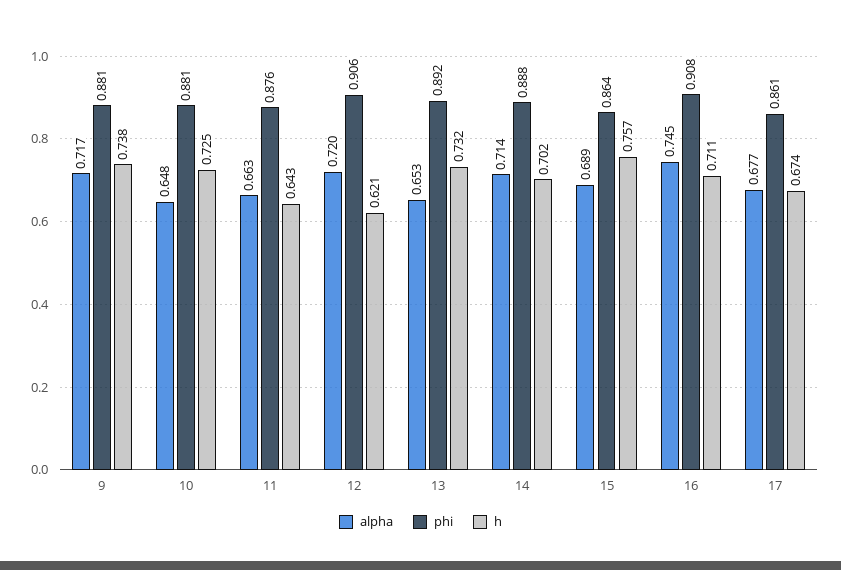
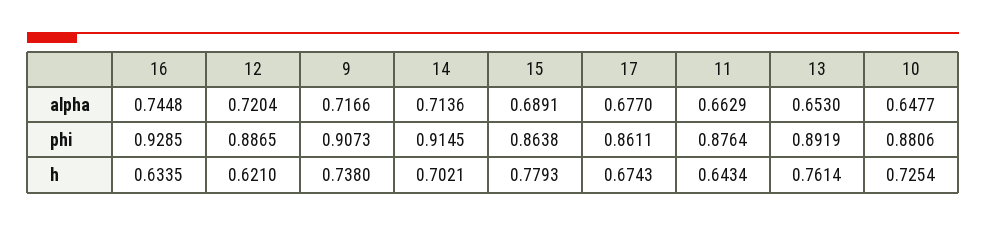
phi, 9: 0.881 -> 0.9073
phi, 12: 0.906 -> 0.8865
h, 13: 0.732 -> 0.7614
phi, 14: 0.888 -> 0.9145
h, 15: 0.757 -> 0.7793
phi, 16: 0.908 -> 0.9285
h, 16: 0.711 -> 0.6335

